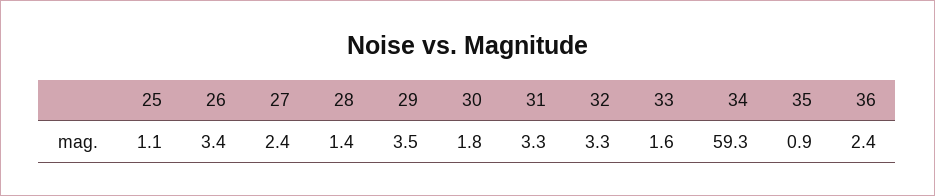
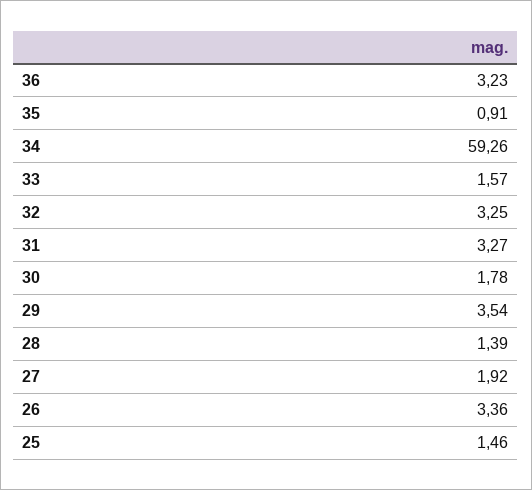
25: 1.1 -> 1.46
27: 2.4 -> 1.92
36: 2.4 -> 3.23

